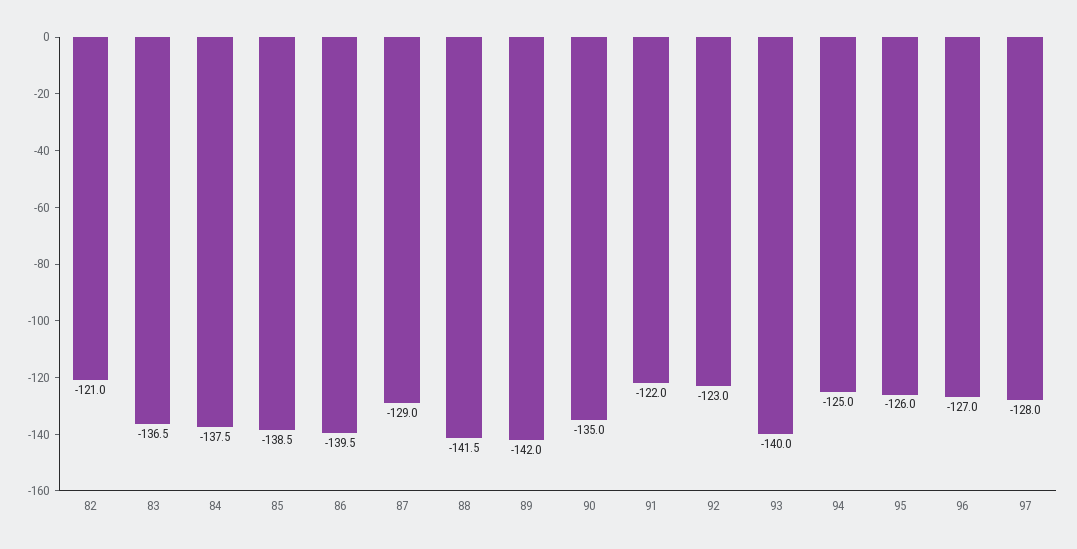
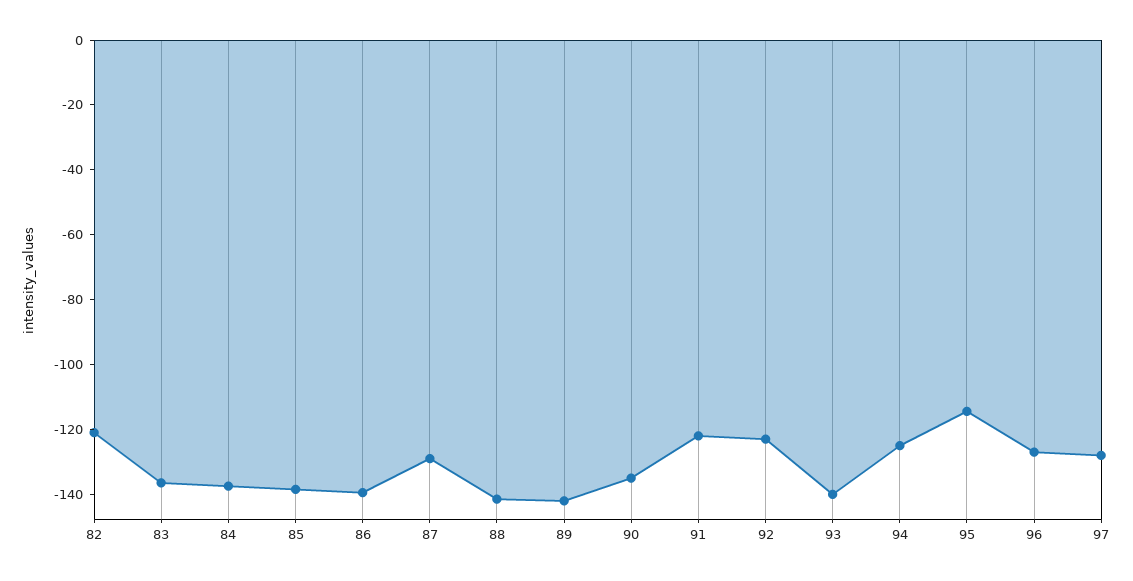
95: -126 -> -115

